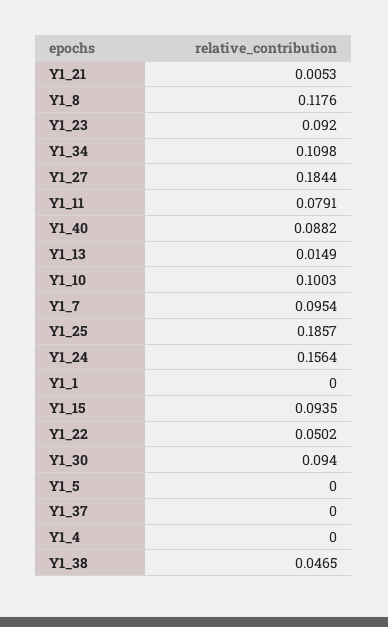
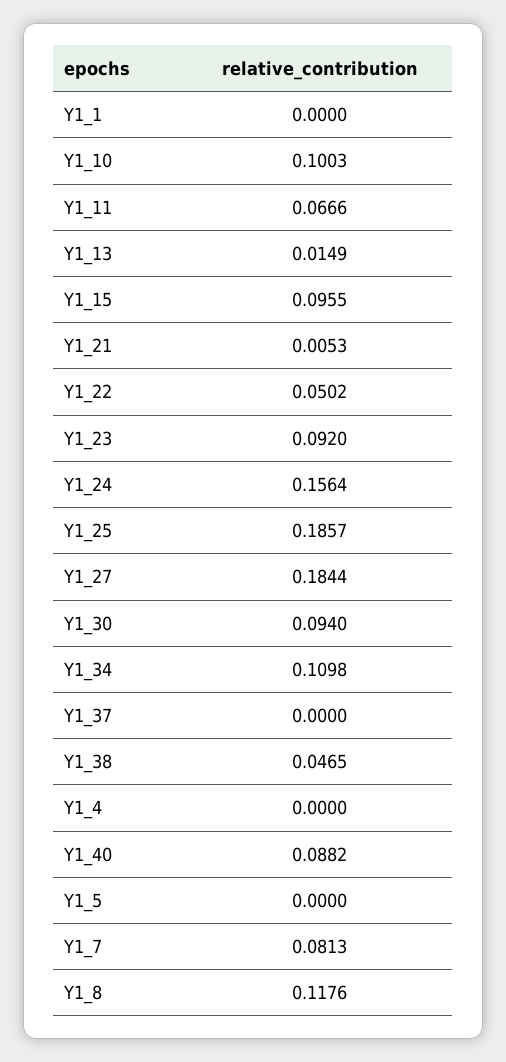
Y1_11: 0.0791 -> 0.0666
Y1_7: 0.0954 -> 0.0813
Y1_15: 0.0935 -> 0.0955

